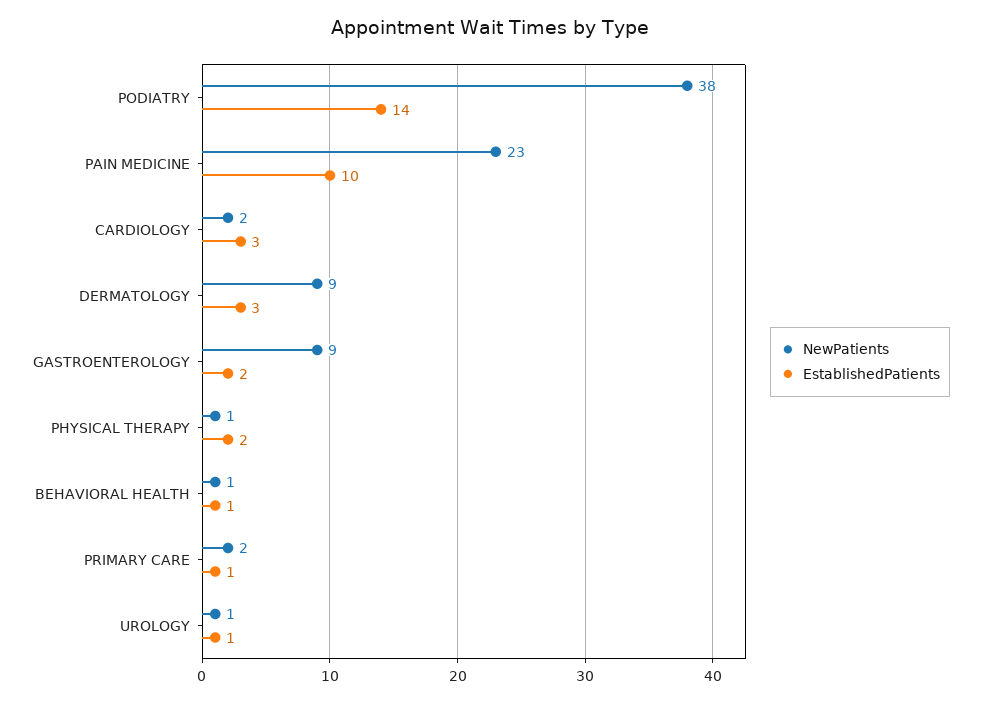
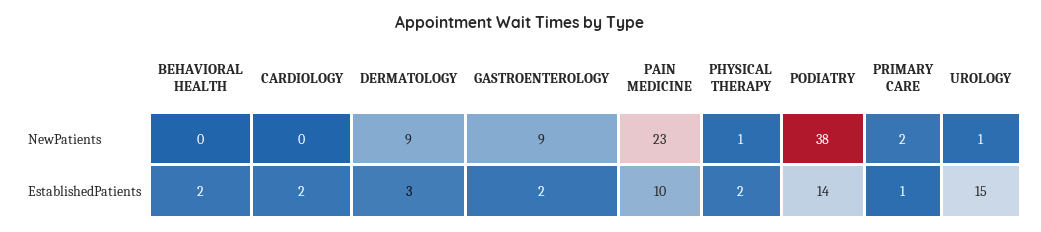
NewPatients, CARDIOLOGY: 2 -> 0
EstablishedPatients, CARDIOLOGY: 3 -> 2
NewPatients, BEHAVIORAL HEALTH: 1 -> 0
EstablishedPatients, BEHAVIORAL HEALTH: 1 -> 2
EstablishedPatients, UROLOGY: 1 -> 15

